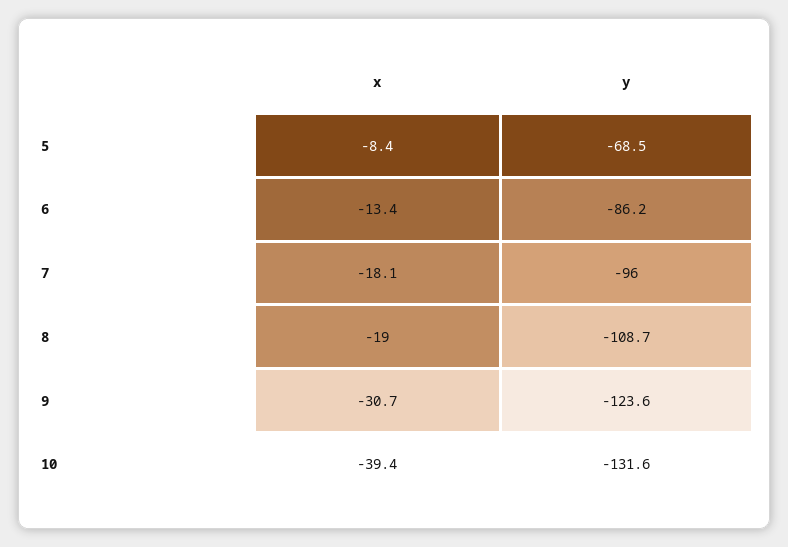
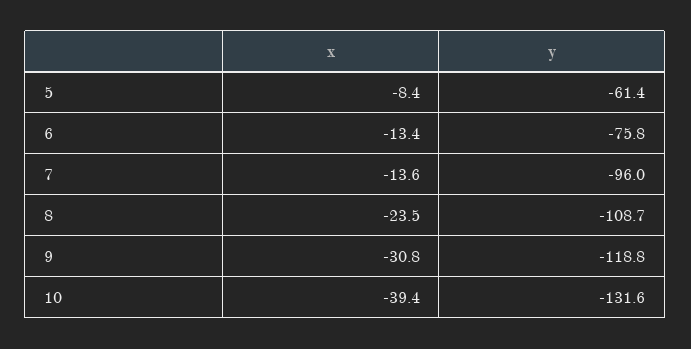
y, 5: -68.5 -> -61.4
y, 6: -86.2 -> -75.8
x, 7: -18.1 -> -13.6
x, 8: -19 -> -23.5
x, 9: -30.7 -> -30.8
y, 9: -123.6 -> -118.8

